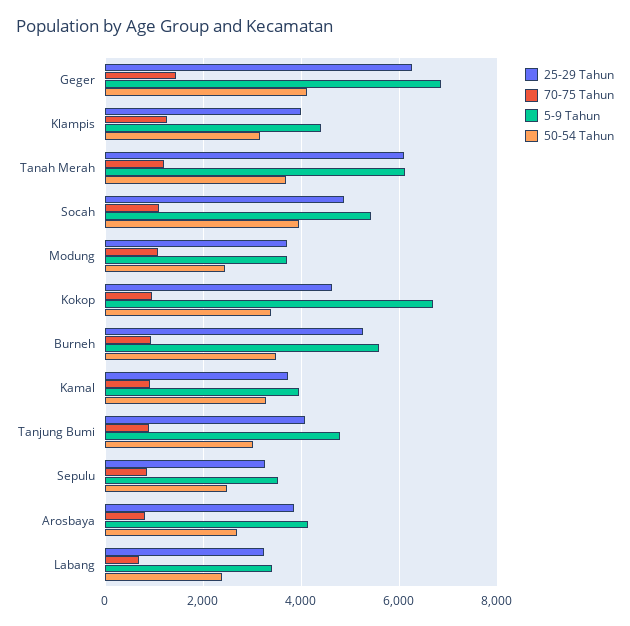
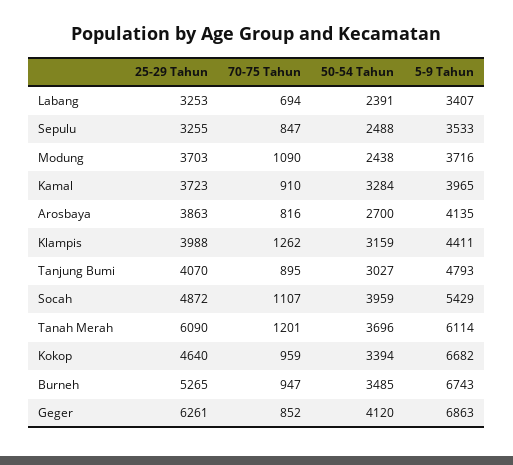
70-75 Tahun, Geger: 1400 -> 852
5-9 Tahun, Burneh: 5600 -> 6743

